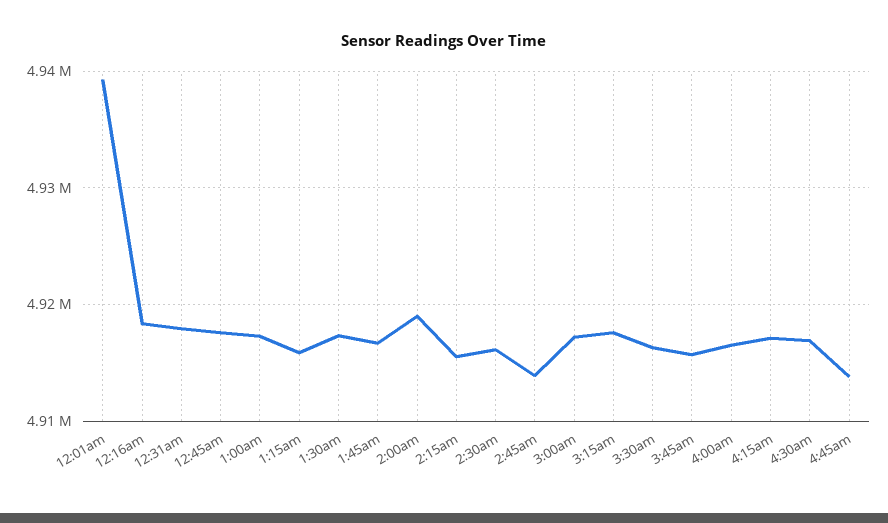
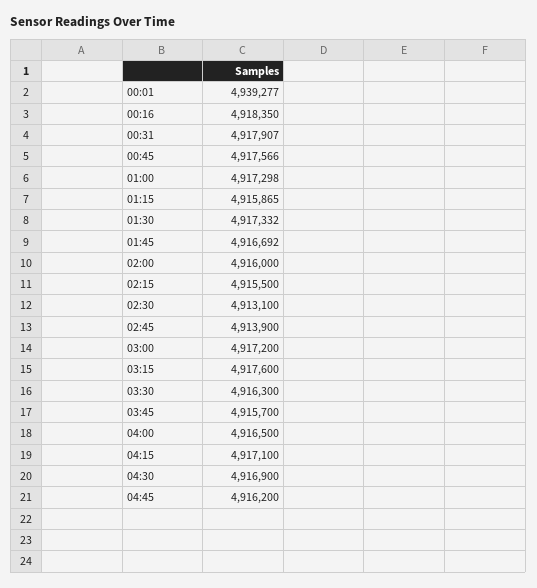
2:00am: 4919000 -> 4916000
2:30am: 4916000 -> 4913100
4:45am: 4914000 -> 4916200

